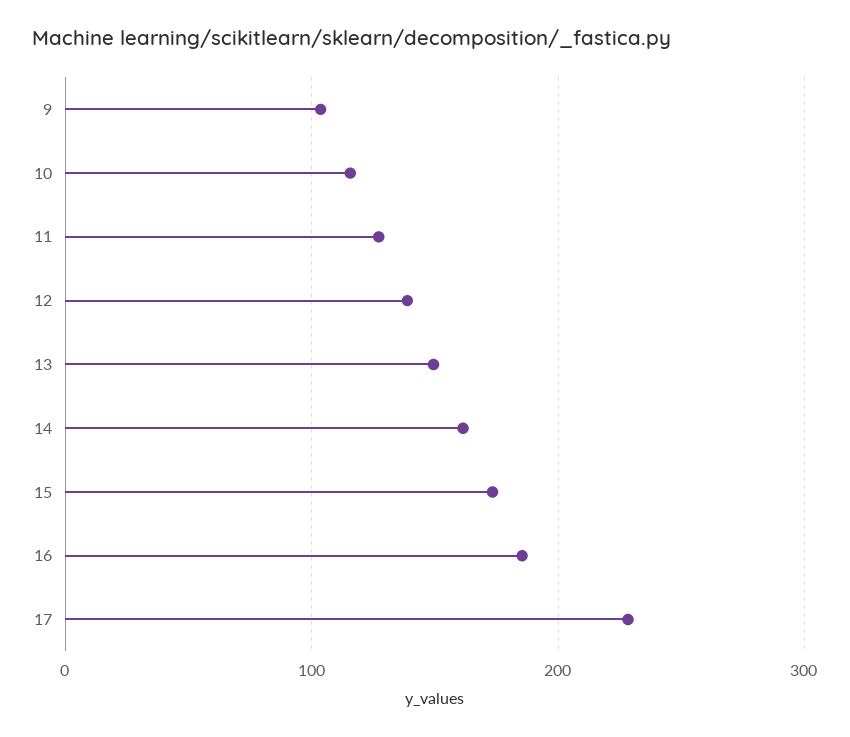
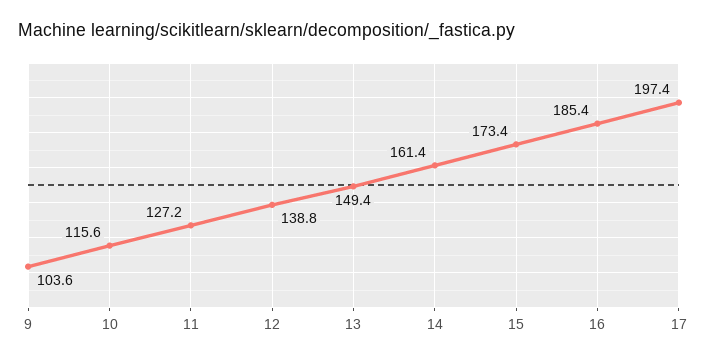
17: 230 -> 197.4

